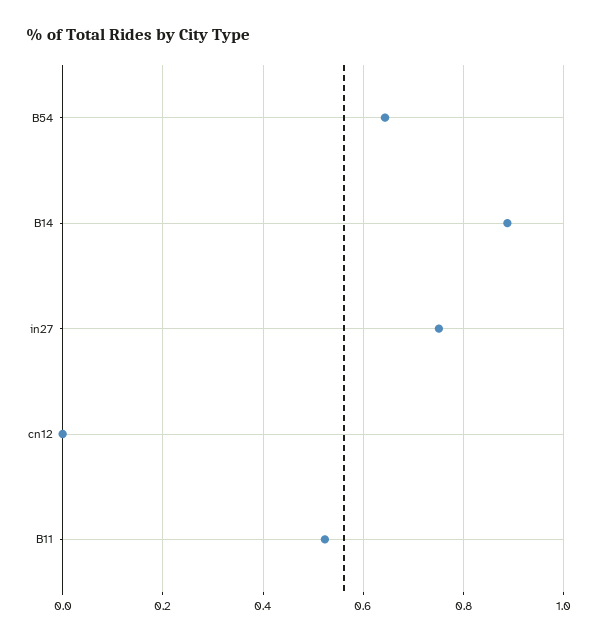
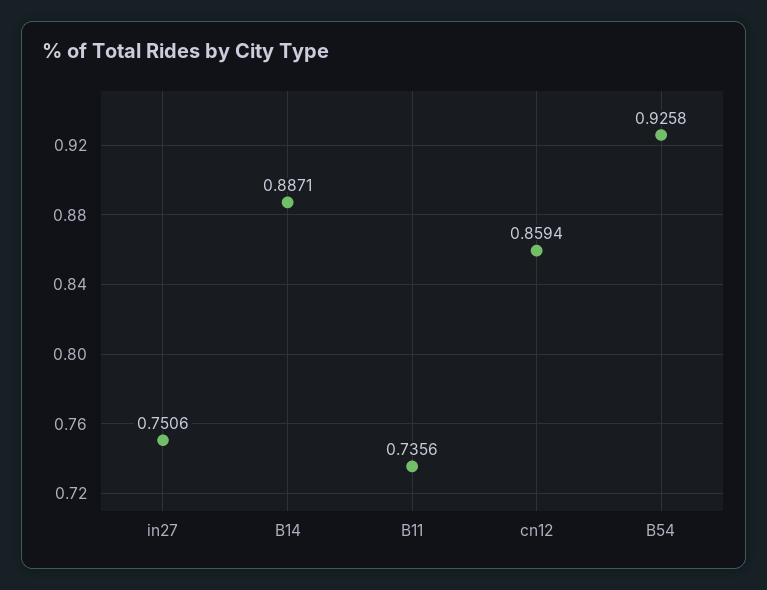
B54: 0.64 -> 0.9258
cn12: 0 -> 0.8594
B11: 0.52 -> 0.7356

